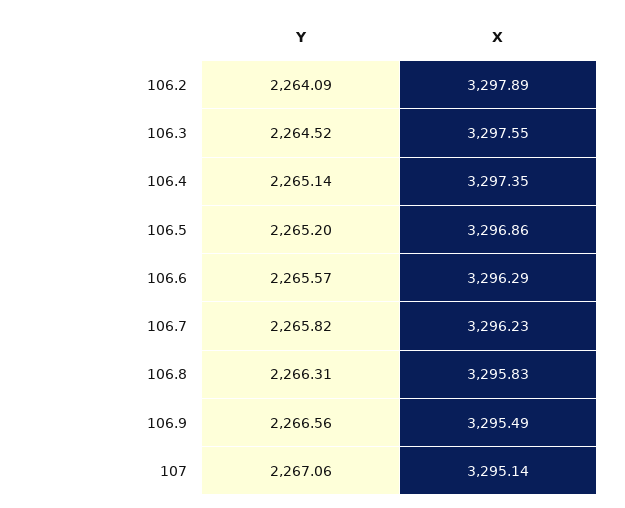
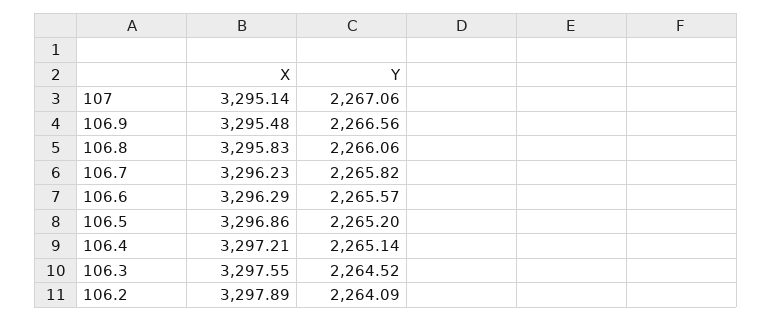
X, 106.4: 3297.35 -> 3297.21
Y, 106.8: 2266.31 -> 2266.06
X, 106.9: 3295.49 -> 3295.48

